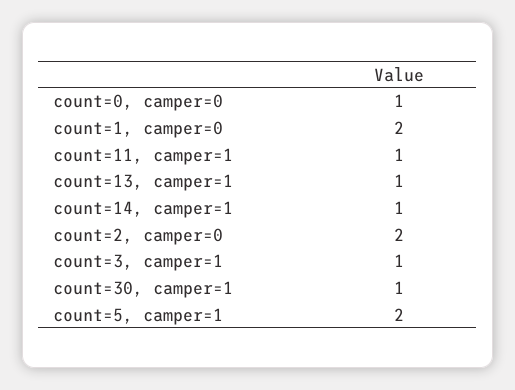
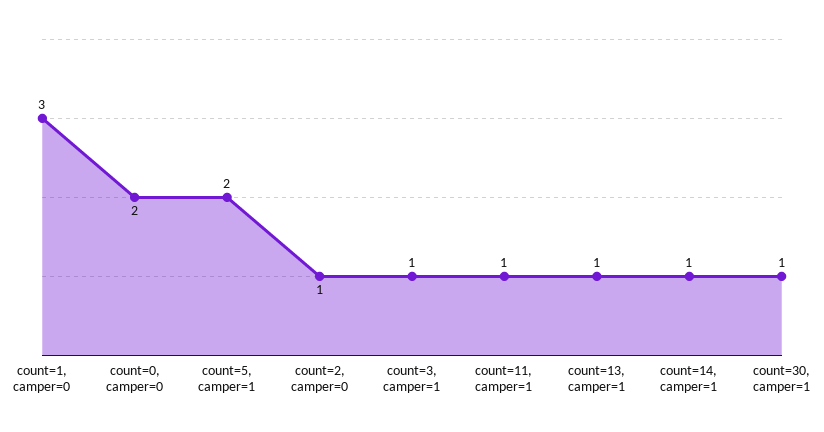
count=0, camper=0: 1 -> 2
count=1, camper=0: 2 -> 3
count=2, camper=0: 2 -> 1

